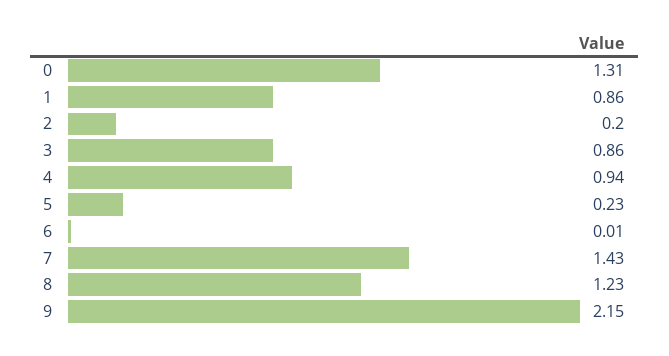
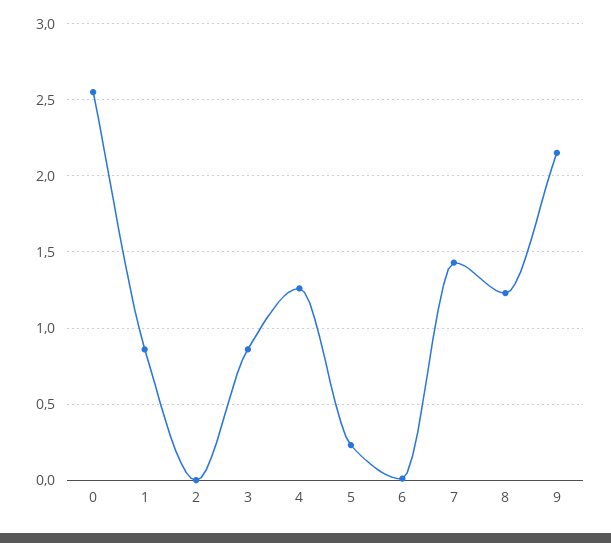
0: 1.31 -> 2.55
2: 0.2 -> 0
4: 0.94 -> 1.25

